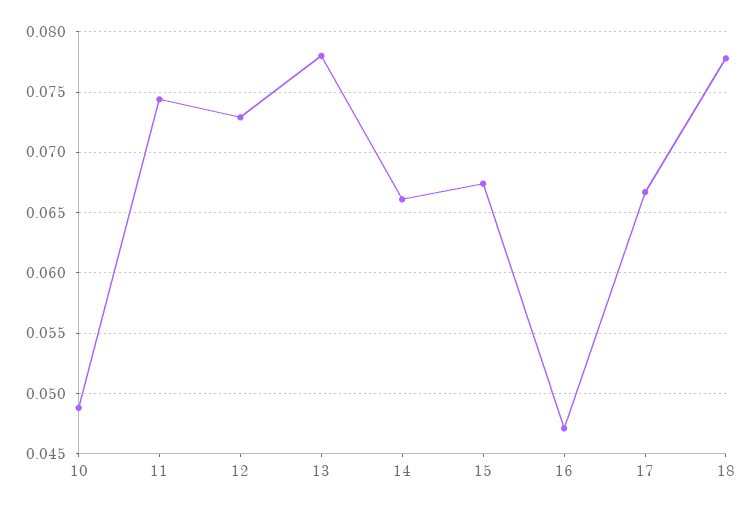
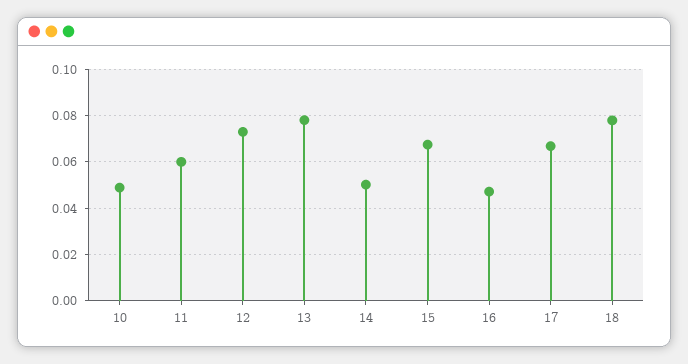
11: 0.0745 -> 0.06
14: 0.066 -> 0.05

